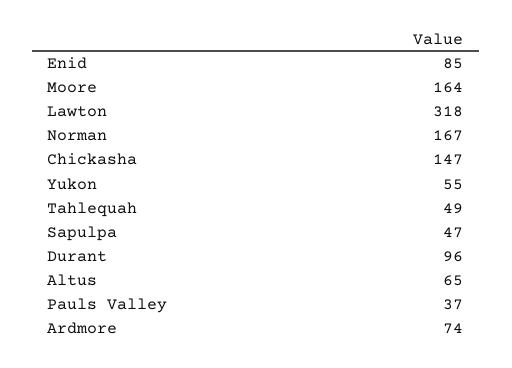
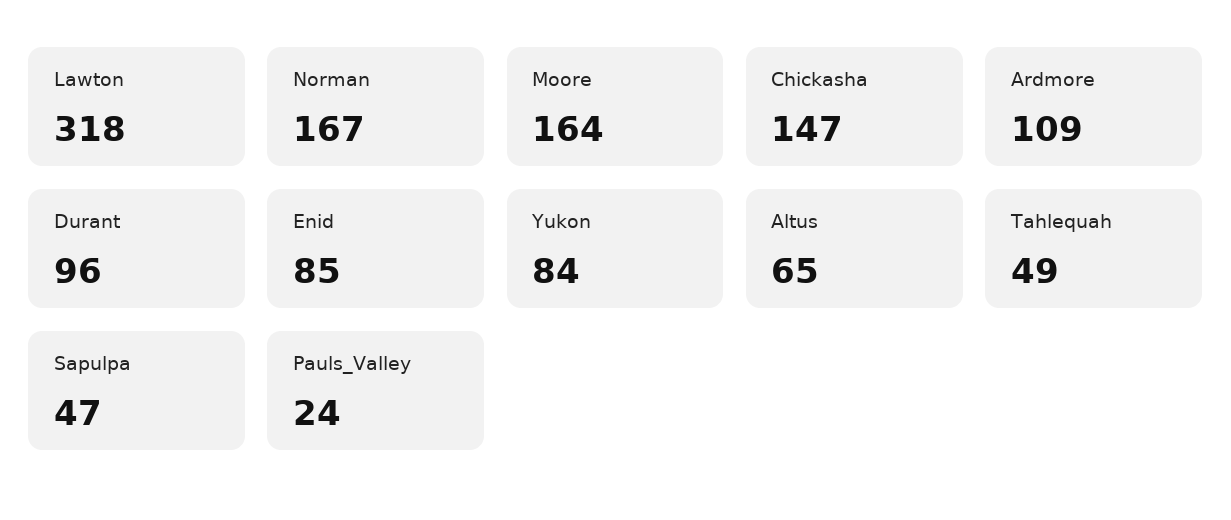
Yukon: 55 -> 84
Pauls Valley: 37 -> 24
Ardmore: 74 -> 109

